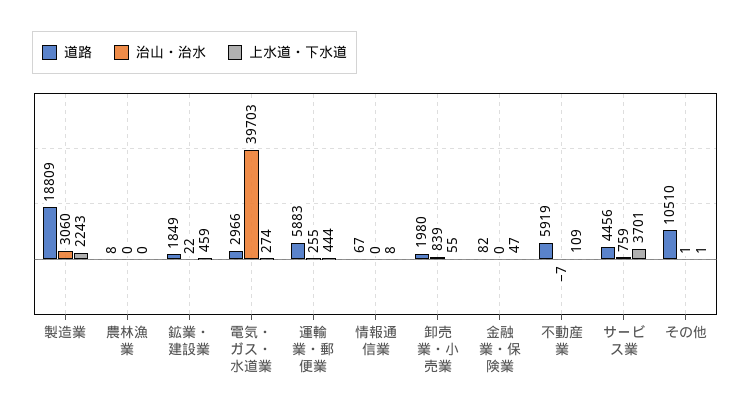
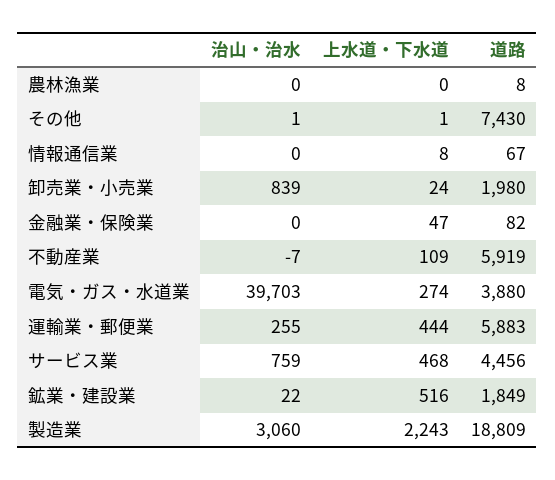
上水道・下水道, 鉱業・建設業: 459 -> 516
道路, 電気・ガス・水道業: 2966 -> 3880
上水道・下水道, 卸売業・小売業: 55 -> 24
上水道・下水道, サービス業: 3701 -> 468
道路, その他: 10510 -> 7430

